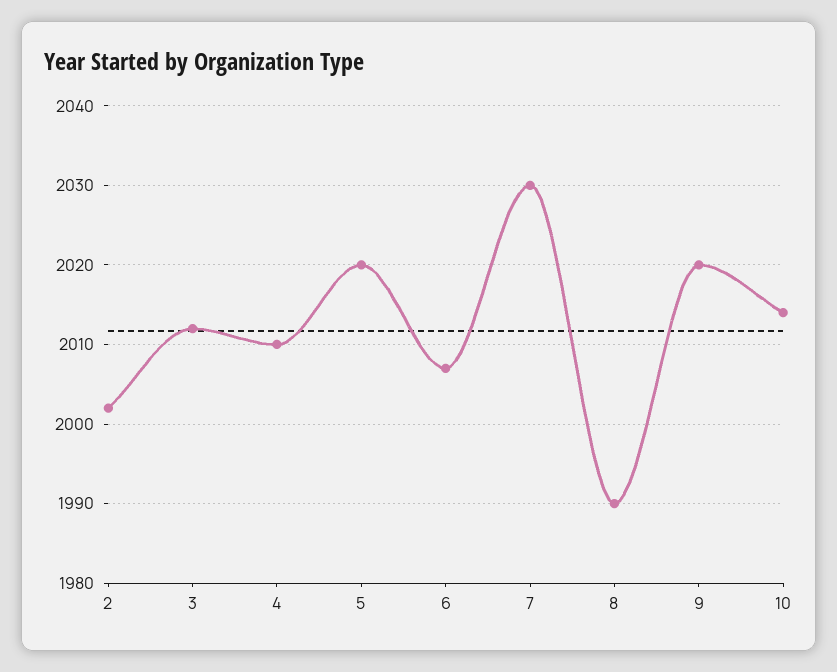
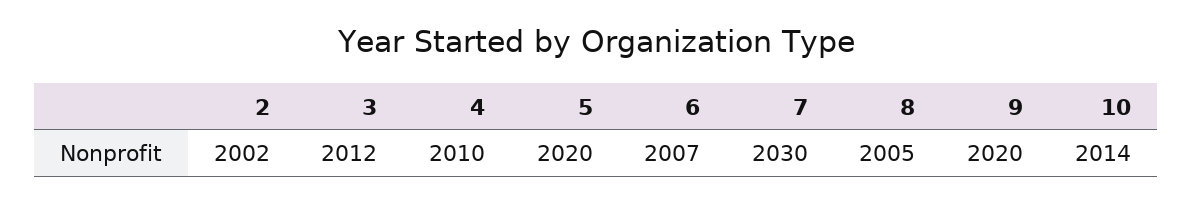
8: 1990 -> 2005

